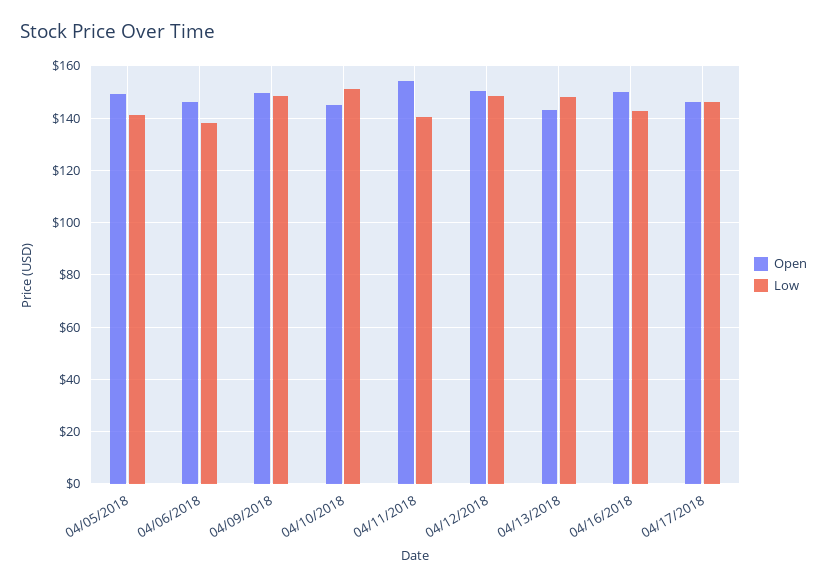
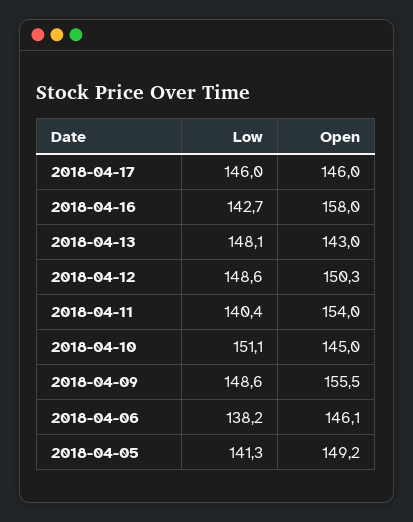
Open, 04/09/2018: 150 -> 155.5
Open, 04/16/2018: 150 -> 158

